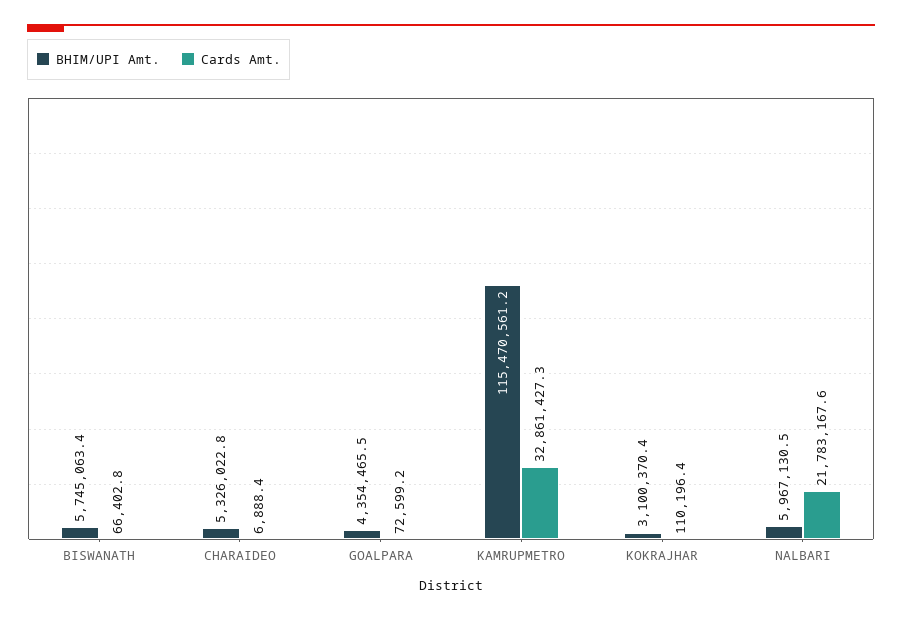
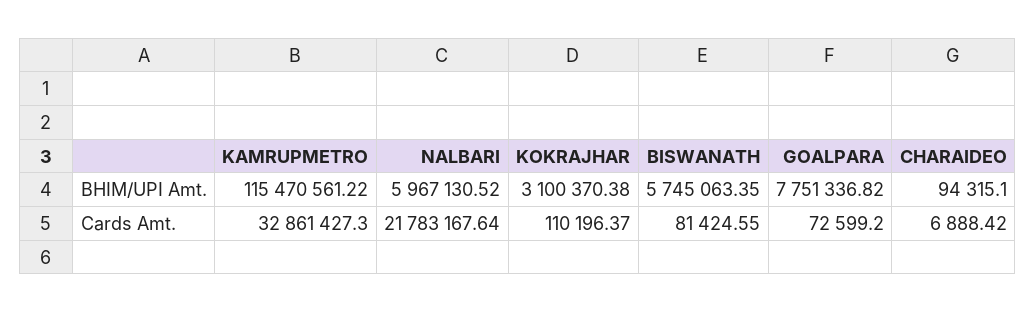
Cards Amt., BISWANATH: 66402.8 -> 81424.55
BHIM/UPI Amt., CHARAIDEO: 5326022.8 -> 94315.1
BHIM/UPI Amt., GOALPARA: 4354465.5 -> 7751336.82

